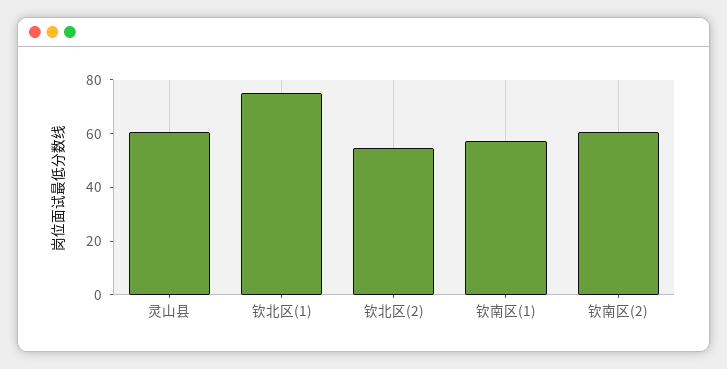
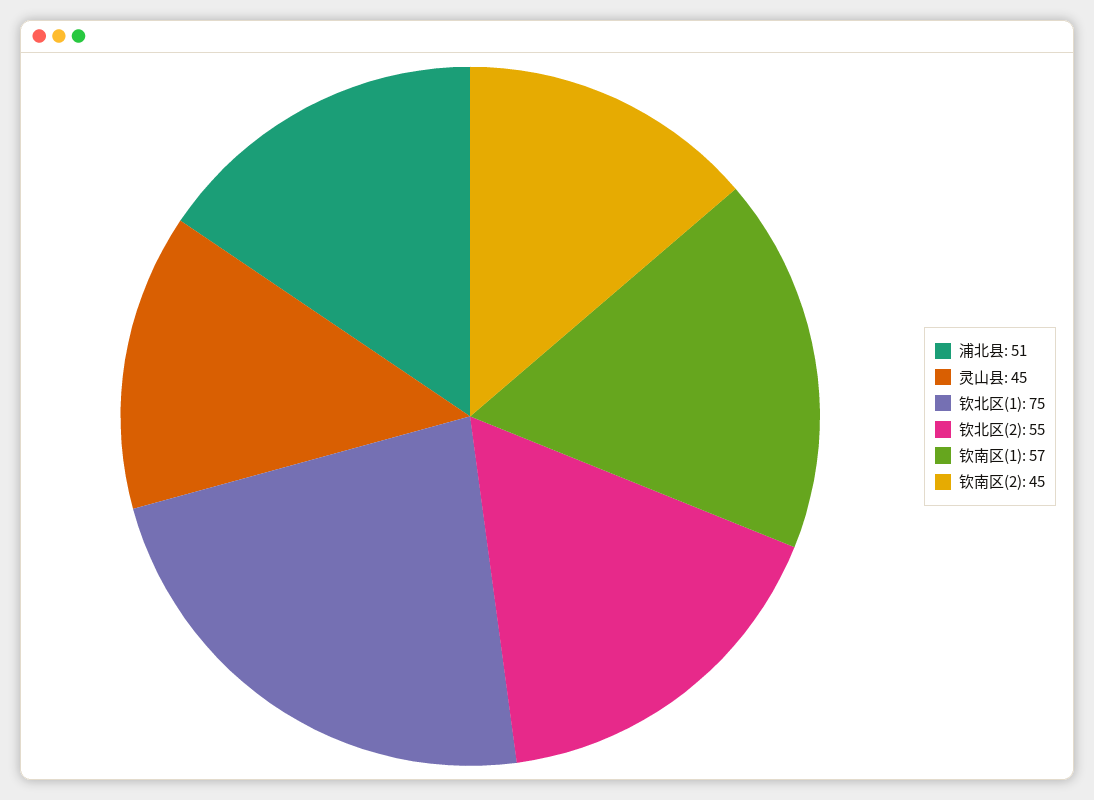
灵山县: 60 -> 45
钦南区(2): 60 -> 45
浦北县: none -> 51

